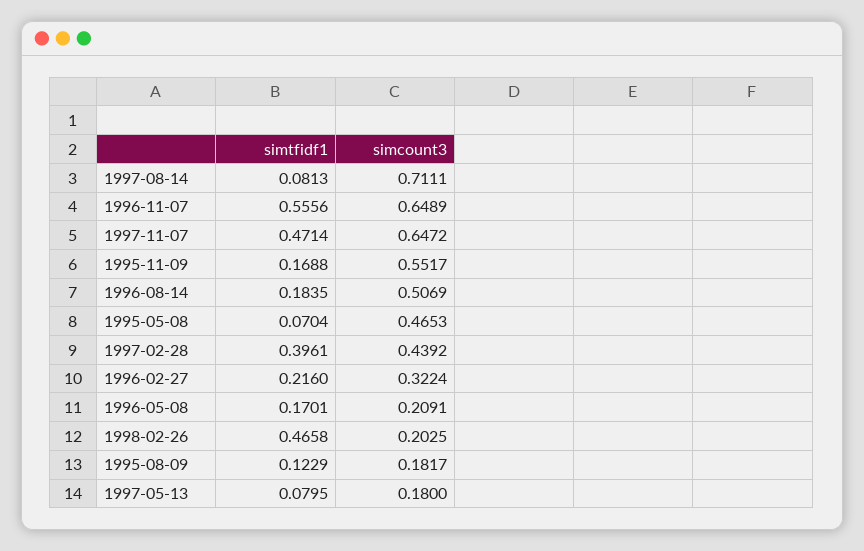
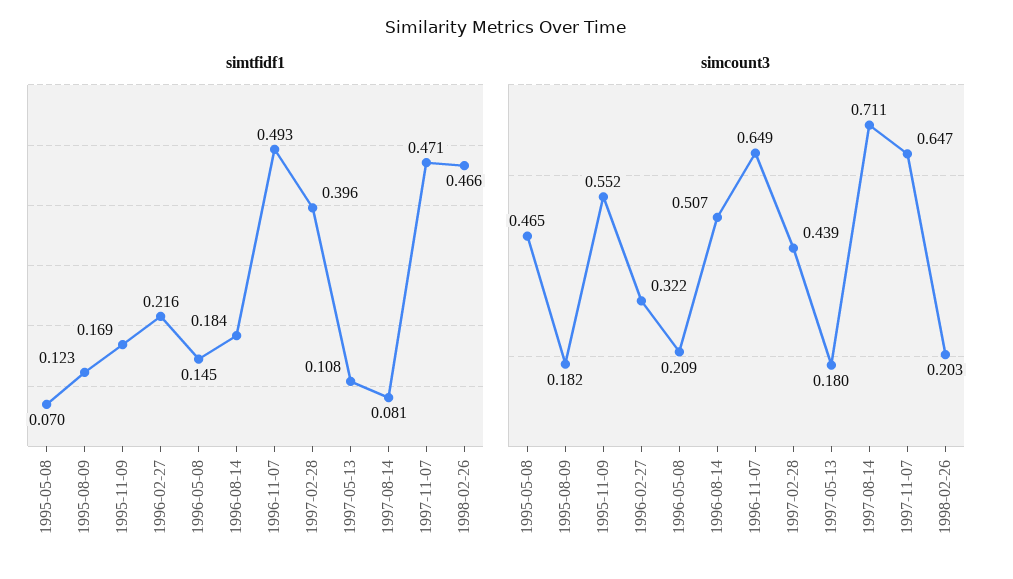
simtfidf1, 1996-11-07: 0.5556 -> 0.493
simtfidf1, 1996-05-08: 0.1701 -> 0.145
simtfidf1, 1997-05-13: 0.0795 -> 0.108

